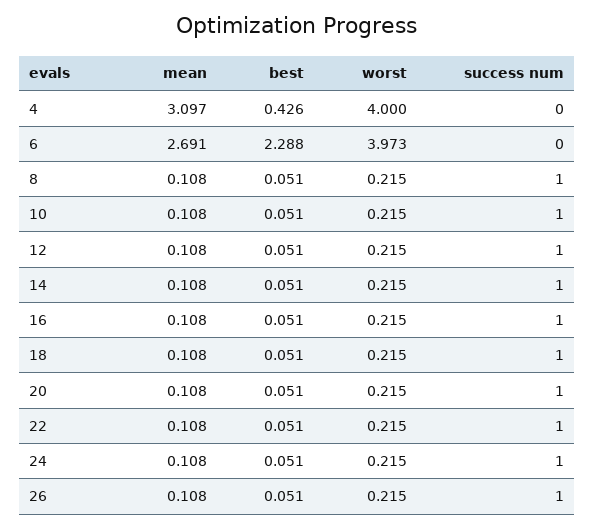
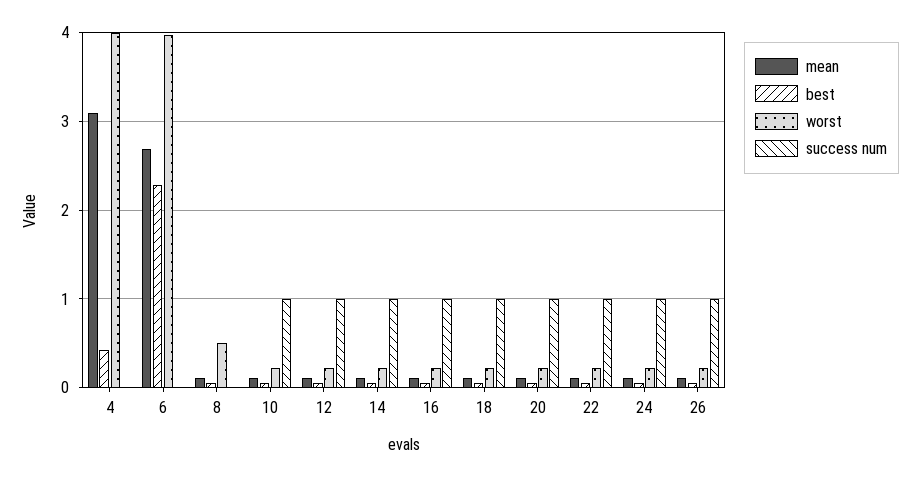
worst, 8: 0.215 -> 0.5
success num, 8: 1 -> 0

